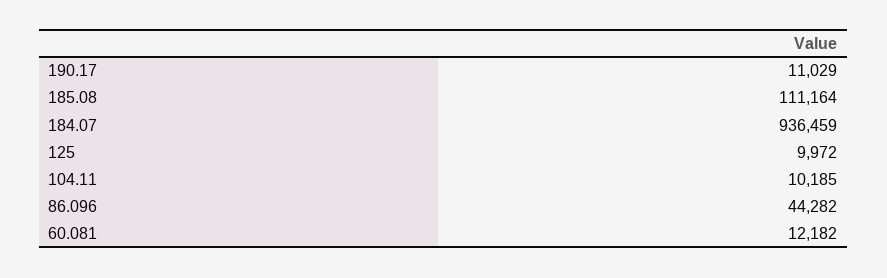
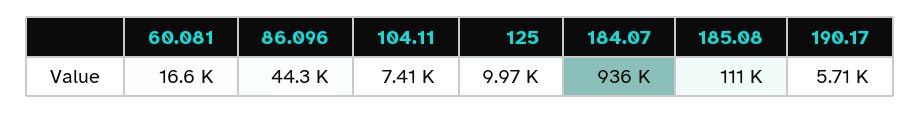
190.17: 11029 -> 5710
104.11: 10185 -> 7410
60.081: 12182 -> 16600

